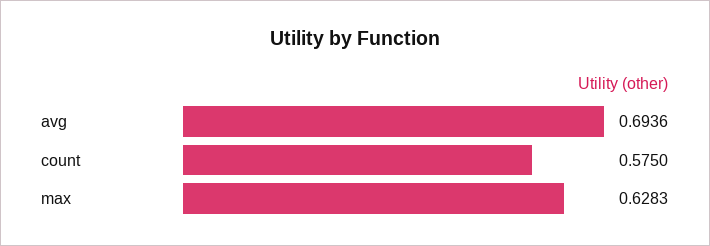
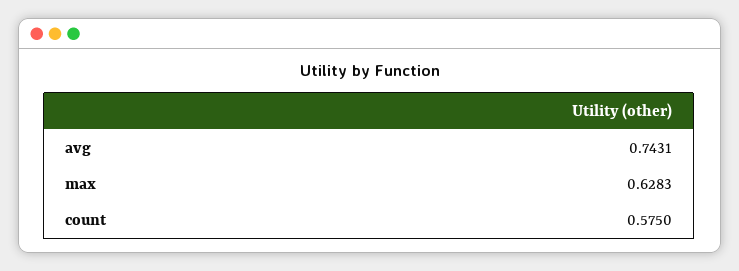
avg: 0.6936 -> 0.7431

